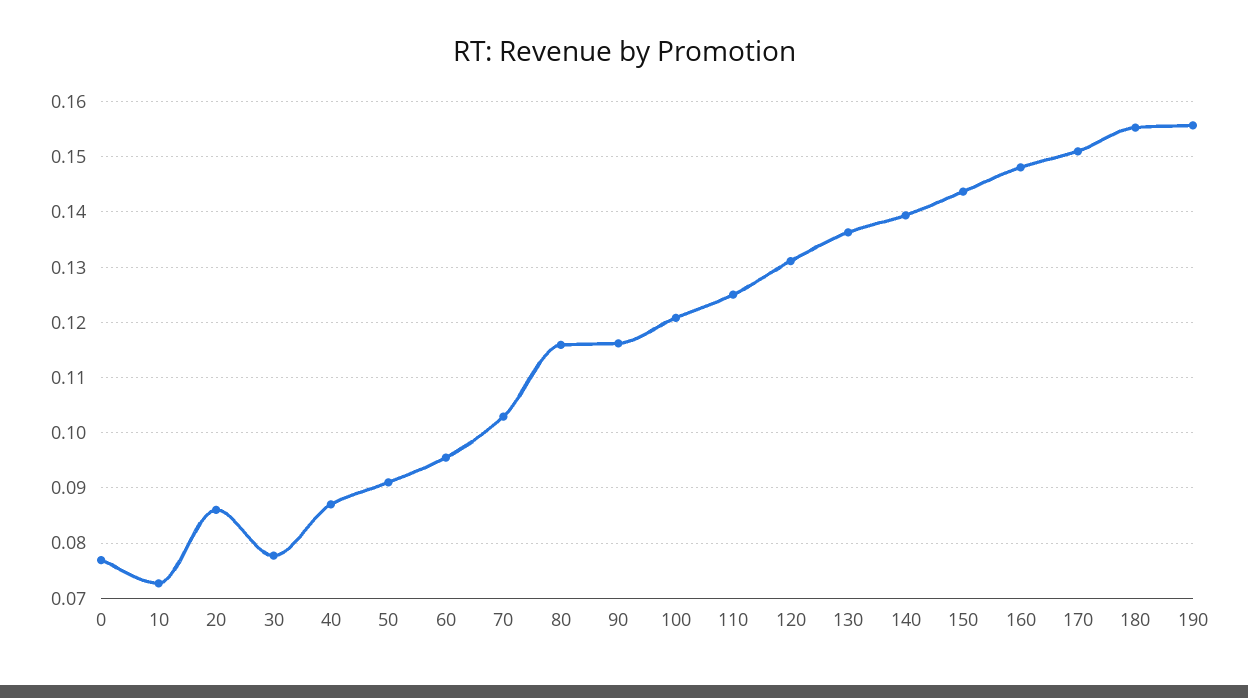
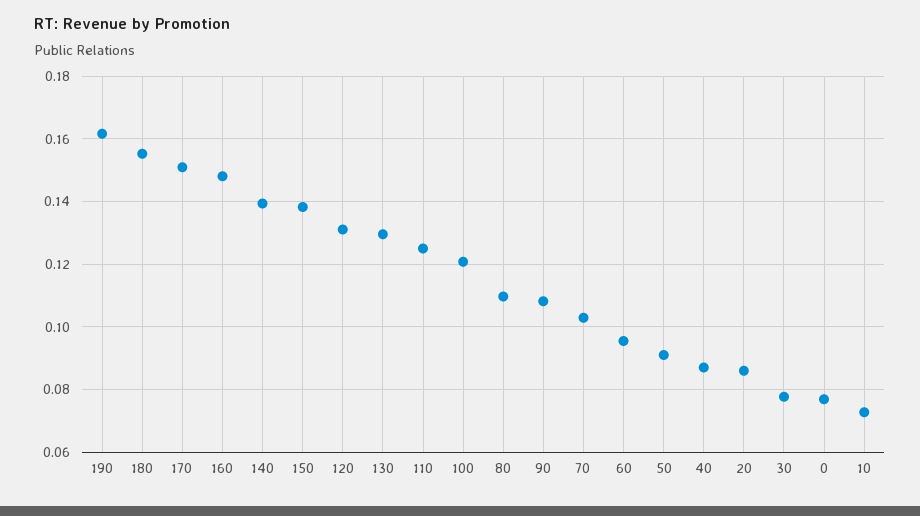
80: 0.116 -> 0.11
90: 0.116 -> 0.108
130: 0.136 -> 0.13
150: 0.144 -> 0.138
190: 0.156 -> 0.162

